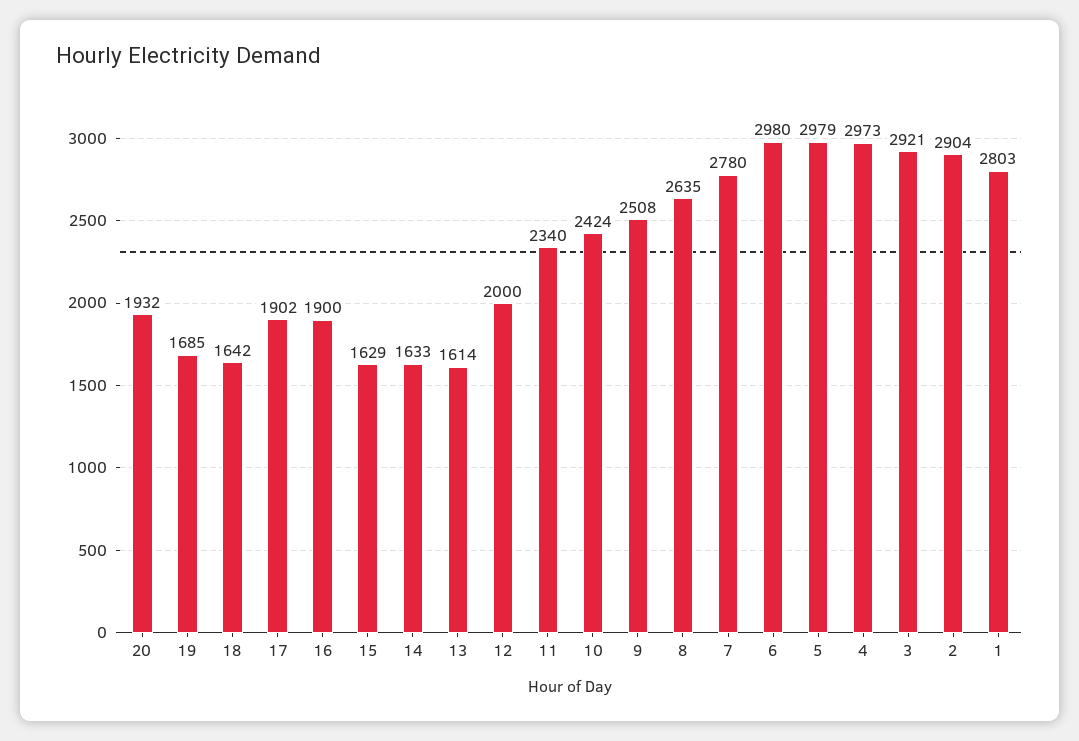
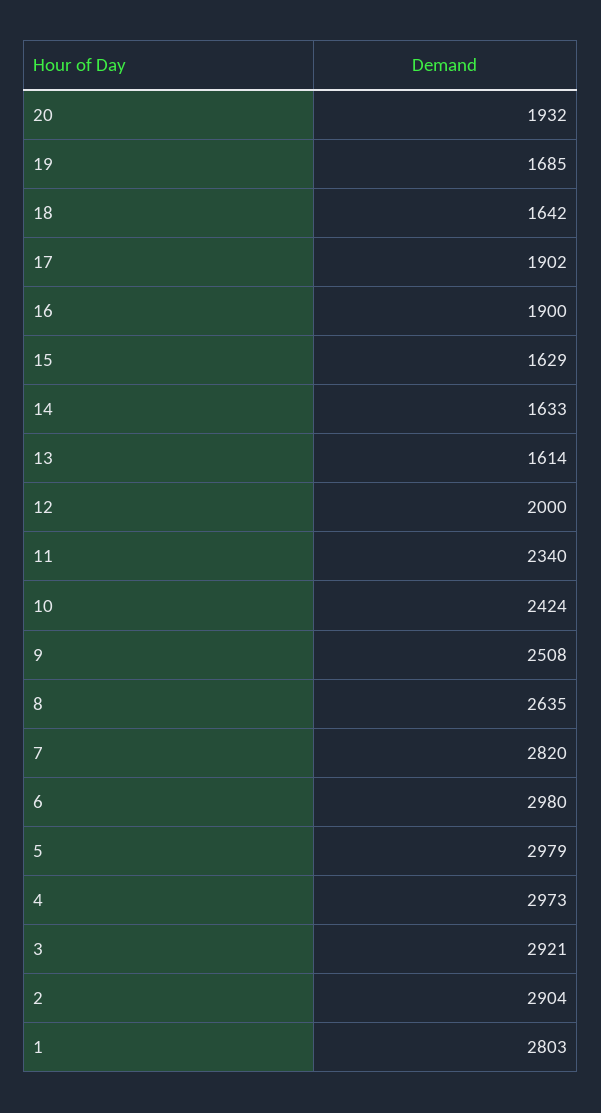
7: 2780 -> 2820

